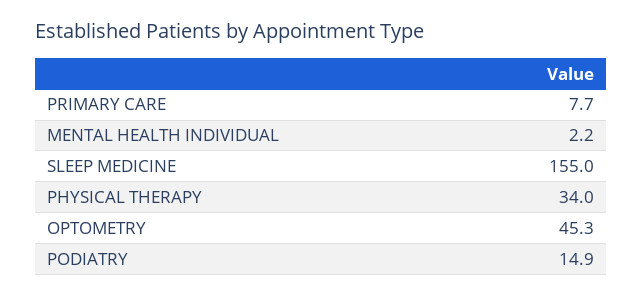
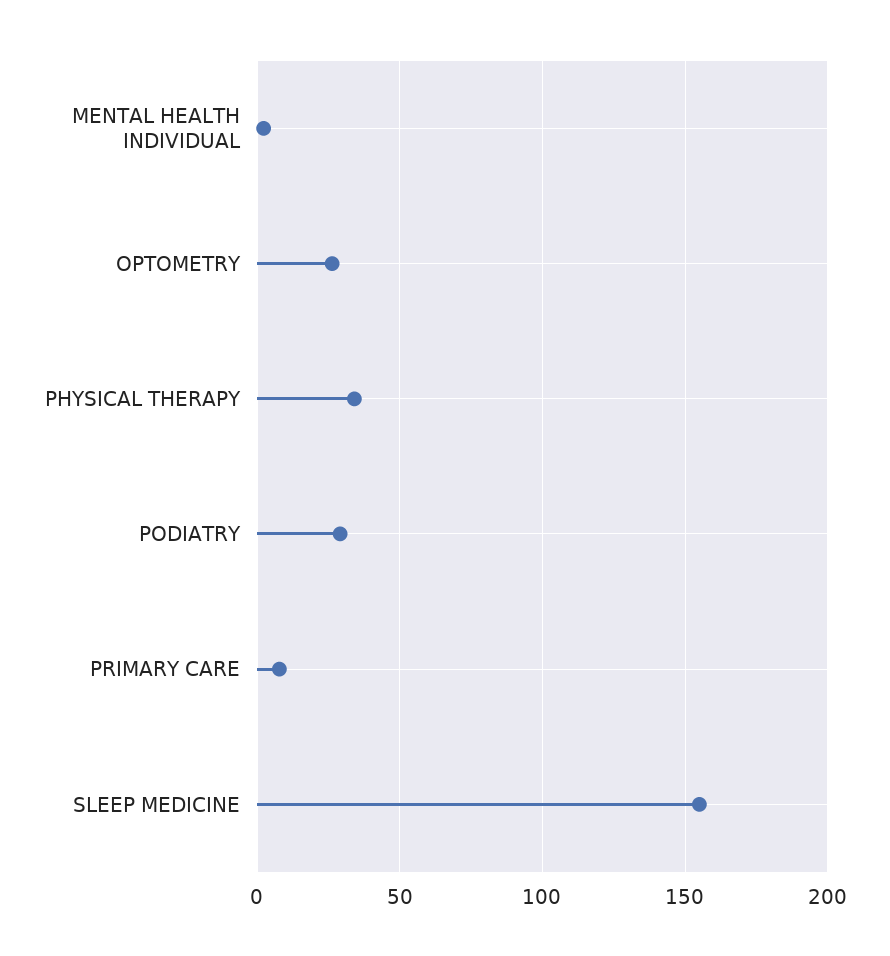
OPTOMETRY: 45.3 -> 25
PODIATRY: 14.9 -> 30

